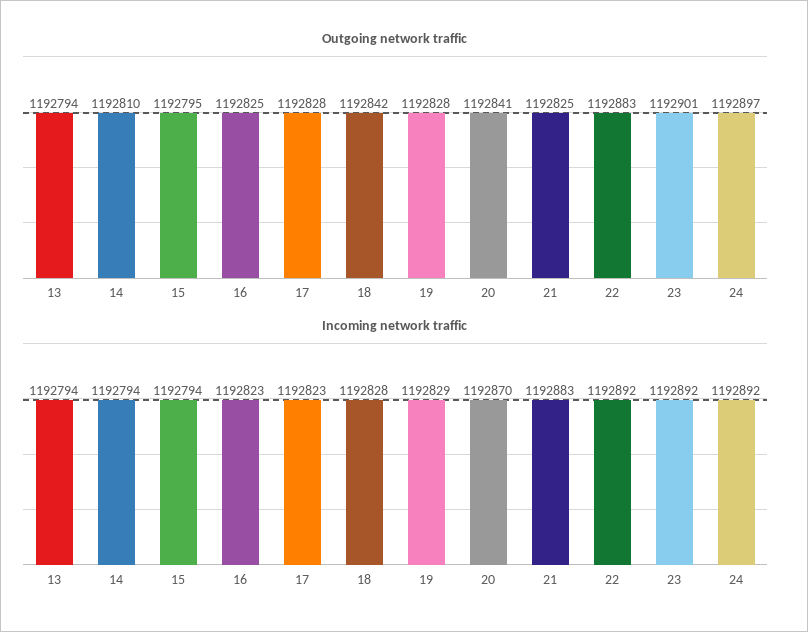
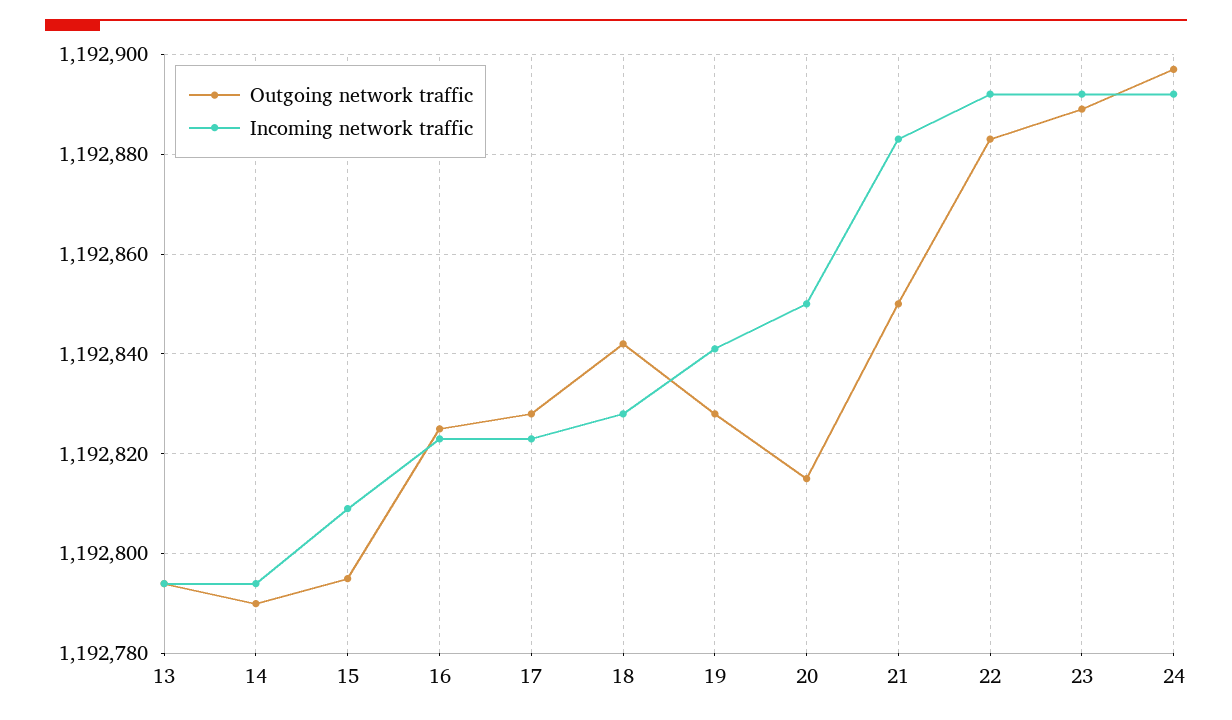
Outgoing network traffic, 14: 1192810 -> 1192790
Outgoing network traffic, 20: 1192841 -> 1192815
Outgoing network traffic, 21: 1192825 -> 1192850
Outgoing network traffic, 23: 1192901 -> 1192890
Incoming network traffic, 15: 1192794 -> 1192810
Incoming network traffic, 19: 1192829 -> 1192840
Incoming network traffic, 20: 1192870 -> 1192850

